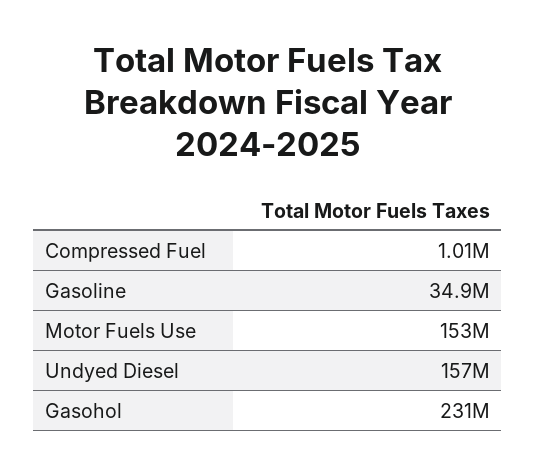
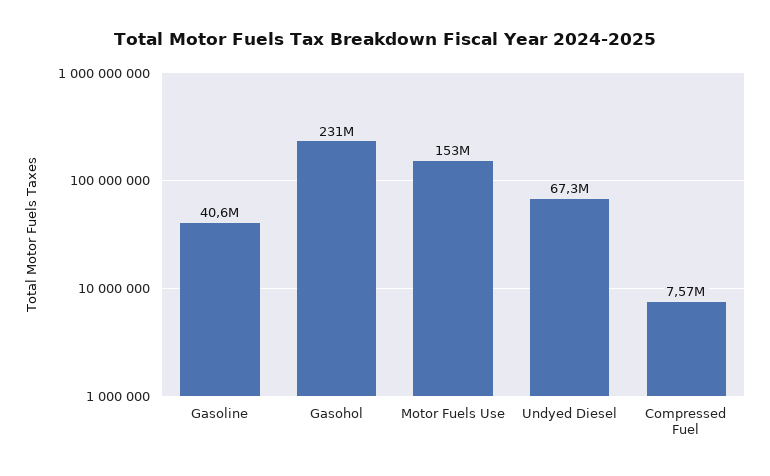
Compressed Fuel: 1010000 -> 7570000
Gasoline: 34900000 -> 40600000
Undyed Diesel: 157000000 -> 67300000

